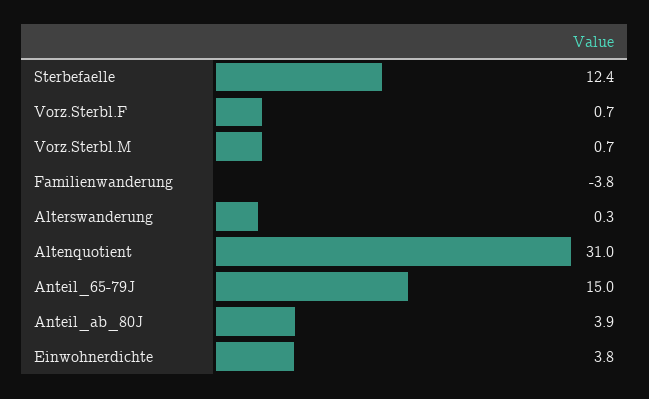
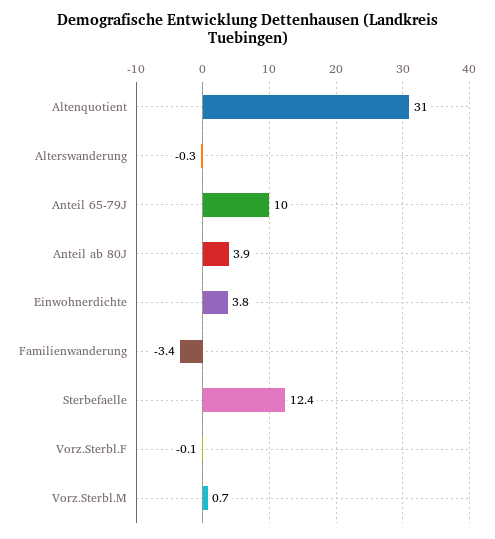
Vorz.Sterbl.F: 0.7 -> -0.1
Familienwanderung: -3.8 -> -3.4
Alterswanderung: 0.3 -> -0.3
Anteil_65-79J: 15 -> 10

